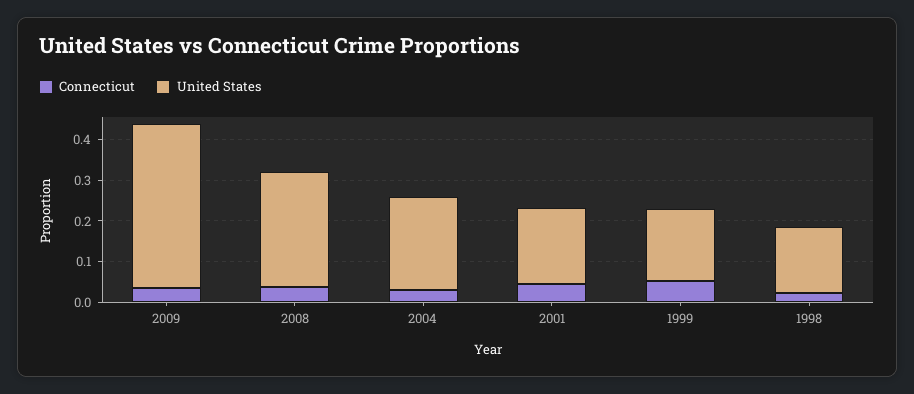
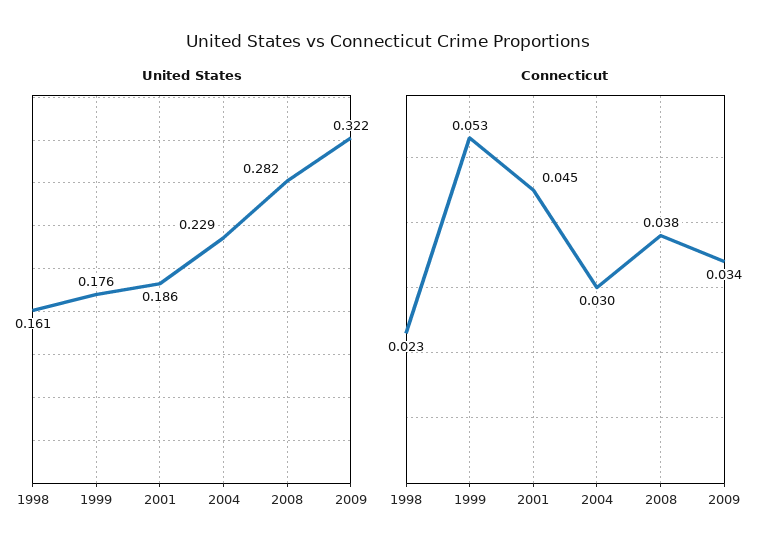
United States, 2009: 0.4 -> 0.322

